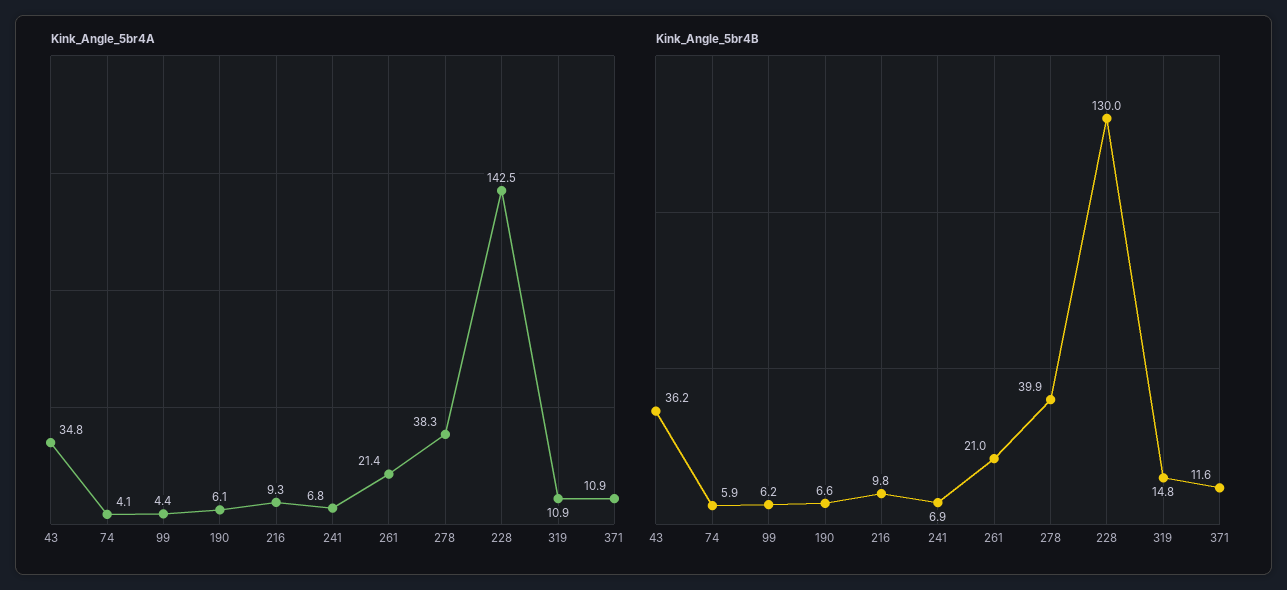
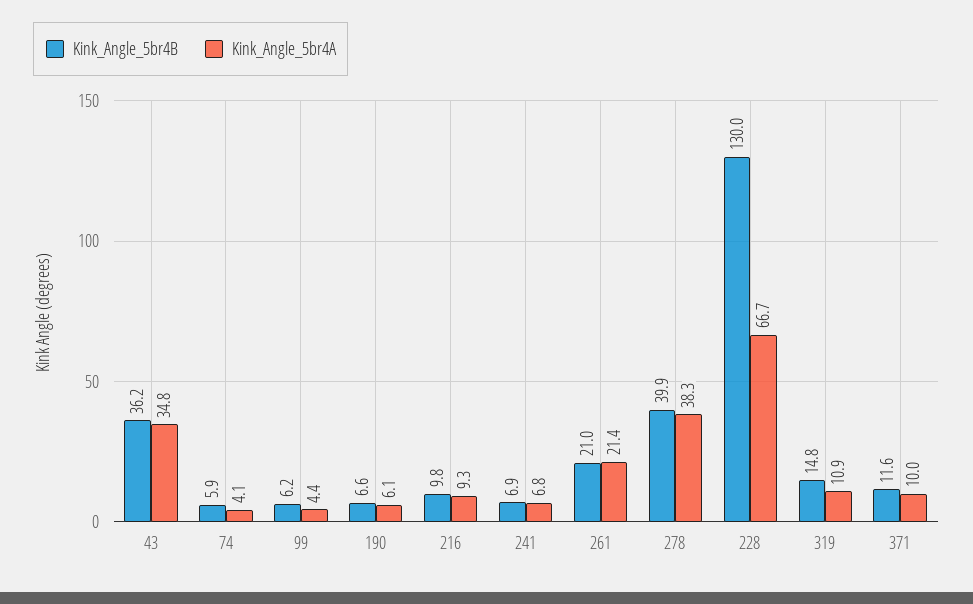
Kink_Angle_5br4A, 228: 142.5 -> 66.7
Kink_Angle_5br4A, 371: 10.9 -> 10

